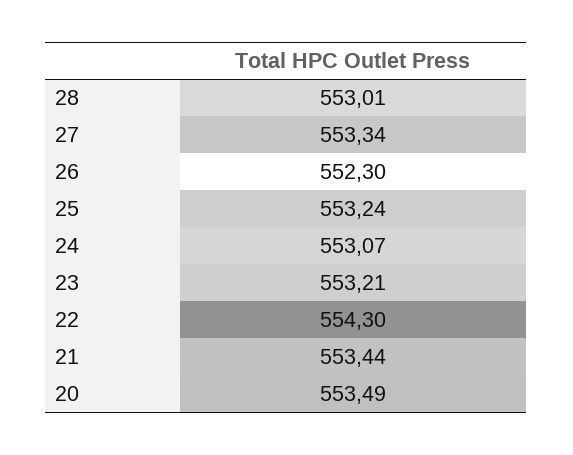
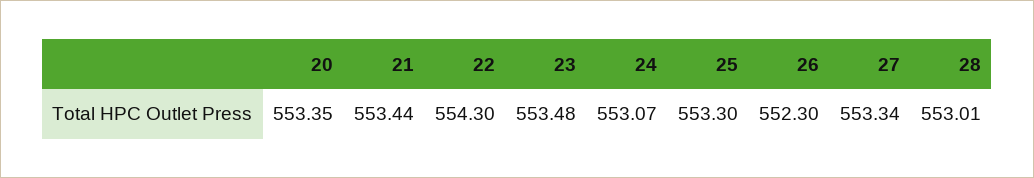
25: 553.24 -> 553.3
23: 553.21 -> 553.48
20: 553.49 -> 553.35

